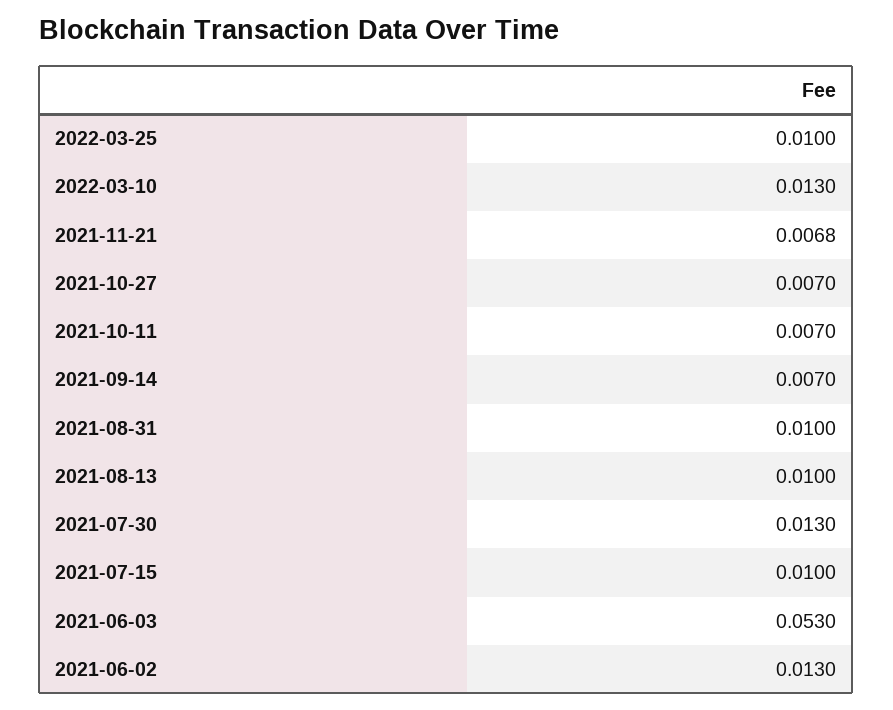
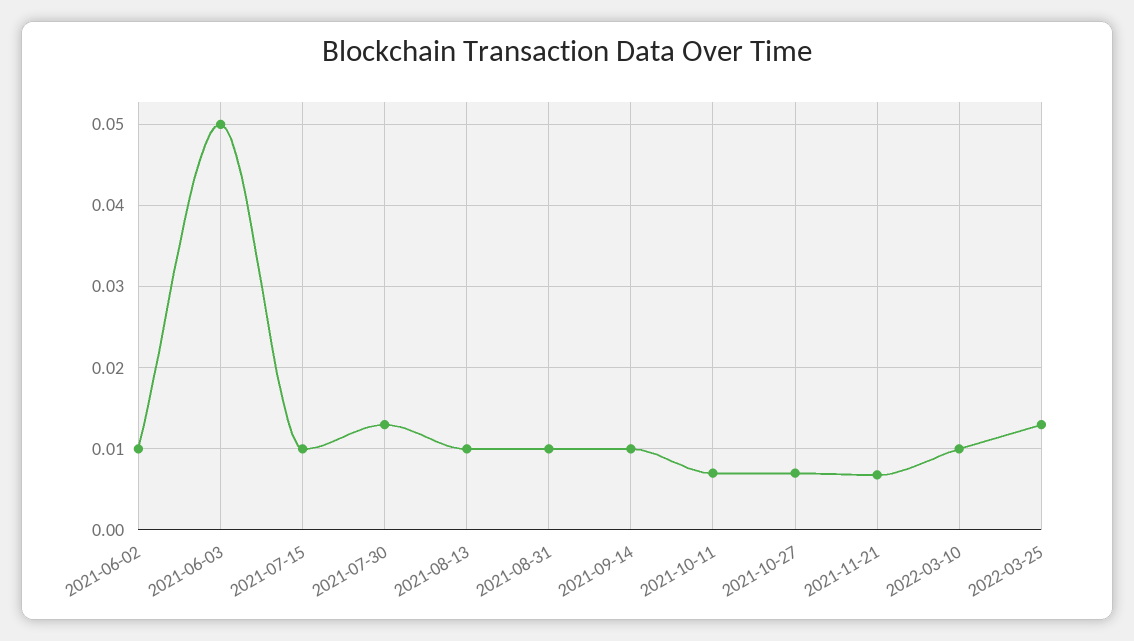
2022-03-25: 0.01 -> 0.013
2022-03-10: 0.013 -> 0.01
2021-09-14: 0.007 -> 0.01
2021-06-03: 0.053 -> 0.05
2021-06-02: 0.013 -> 0.01

